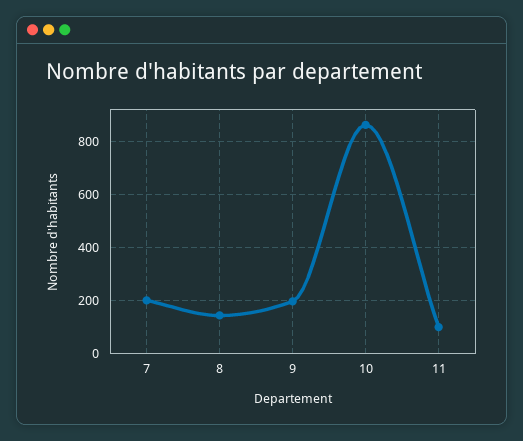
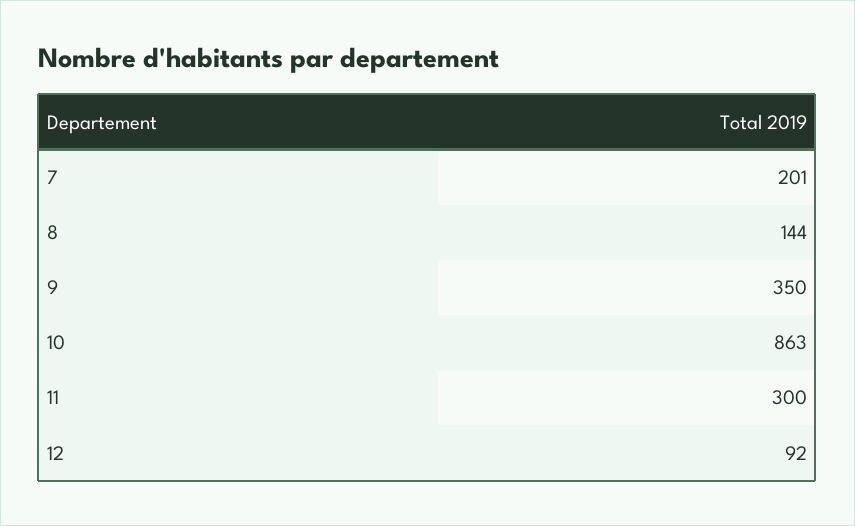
9: 200 -> 350
11: 100 -> 300
12: none -> 92

